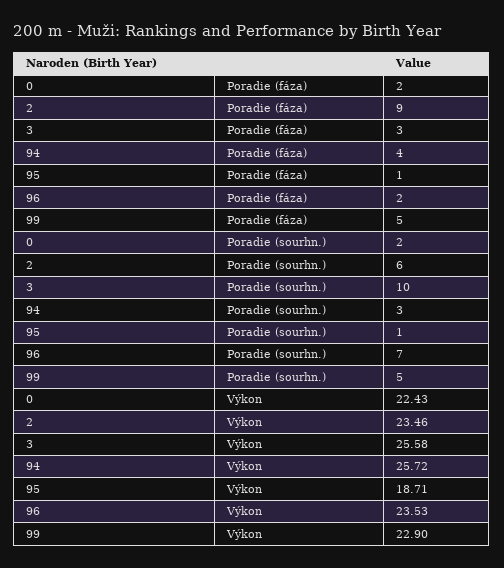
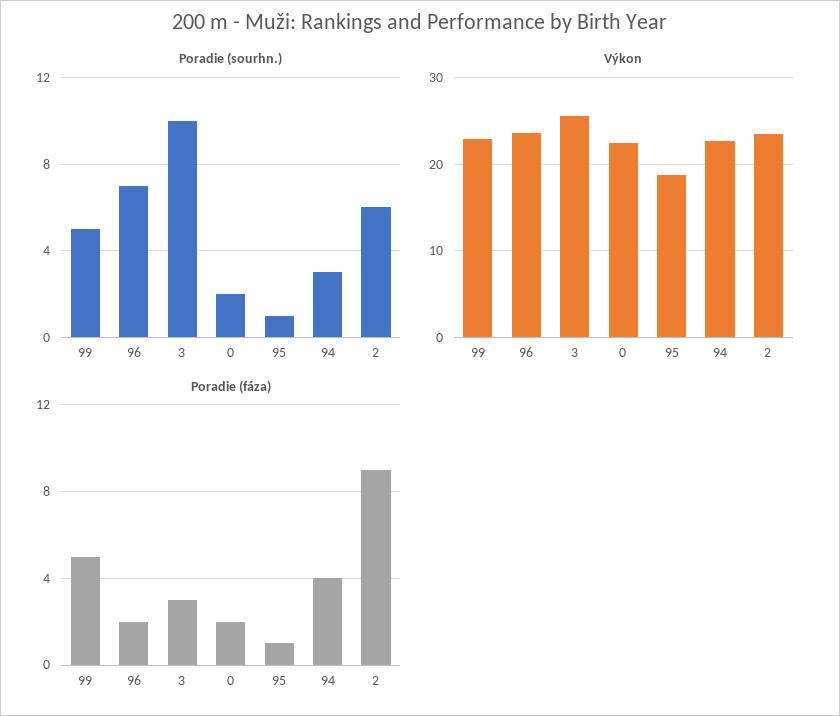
Výkon, 94: 25.72 -> 23

